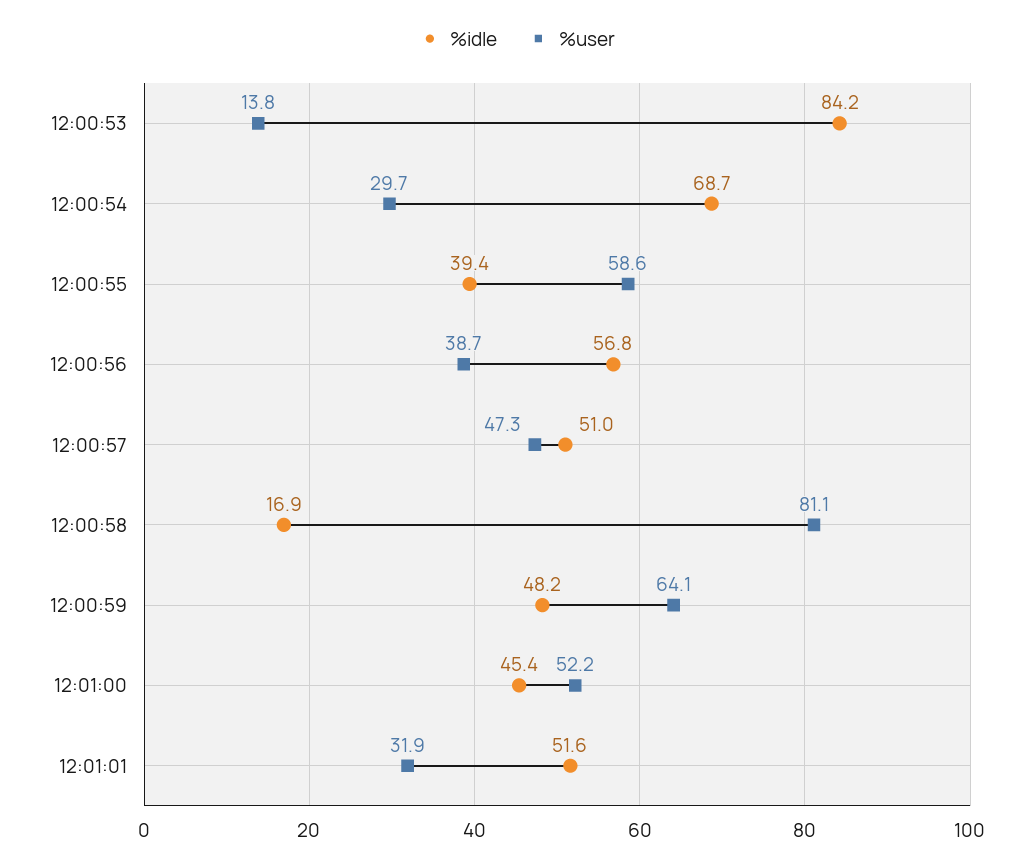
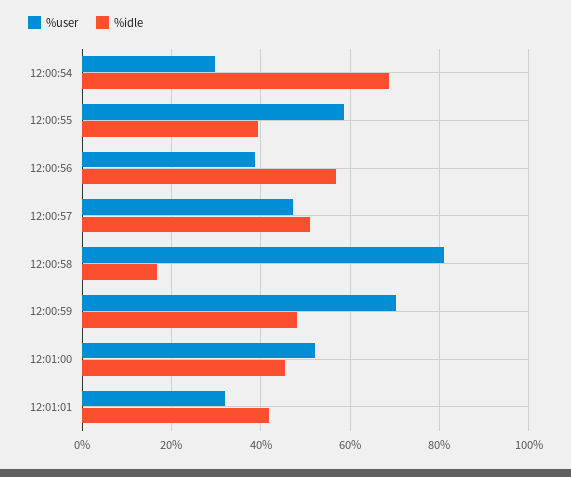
%idle, 12:00:53: 84.2 -> none
%user, 12:00:53: 13.8 -> none
%user, 12:00:59: 64.1 -> 70
%idle, 12:01:01: 51.6 -> 42

